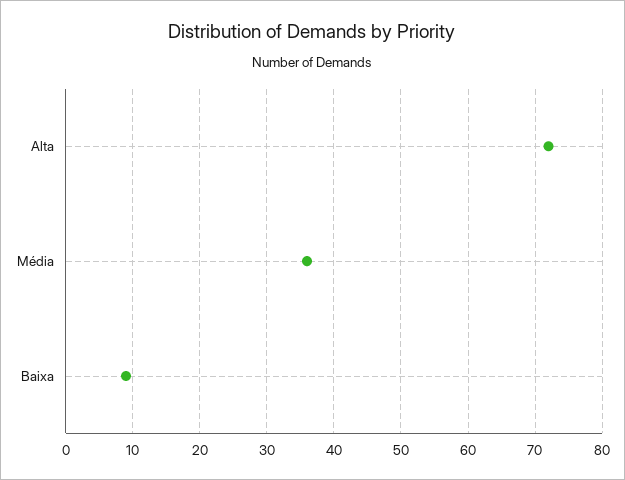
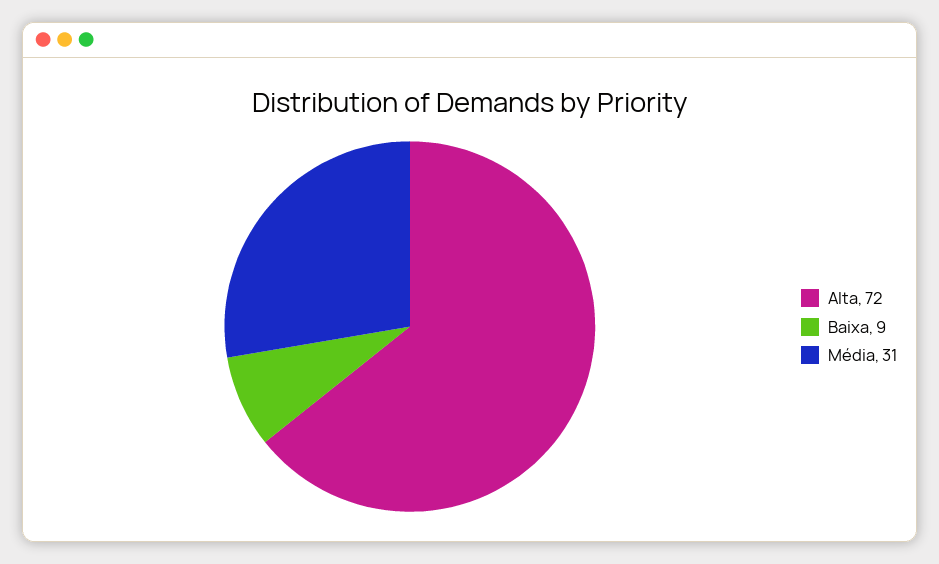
Média: 36 -> 31

